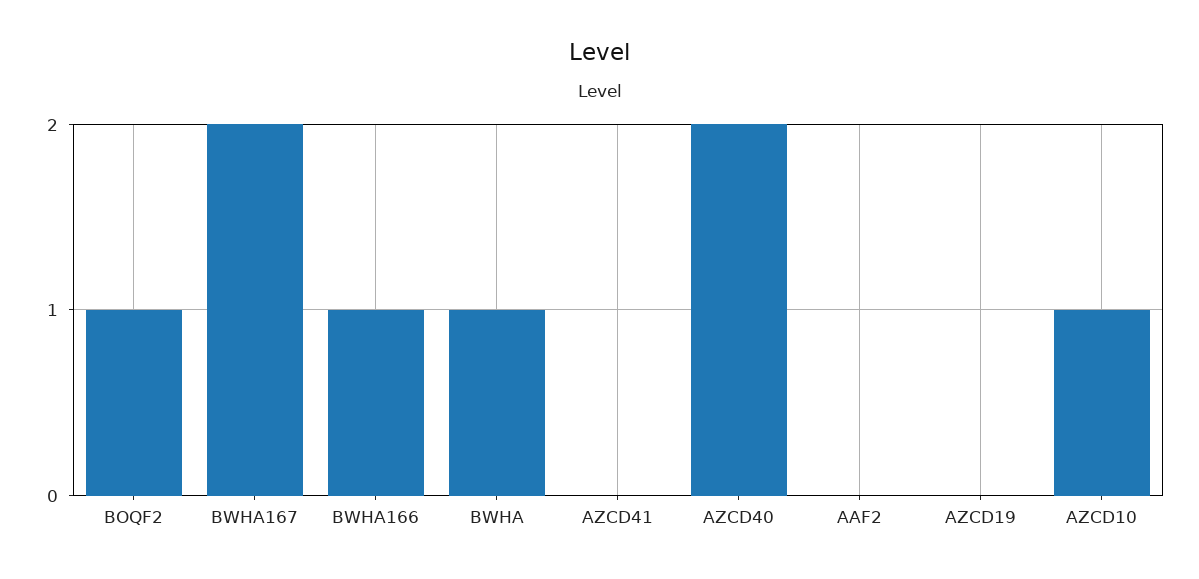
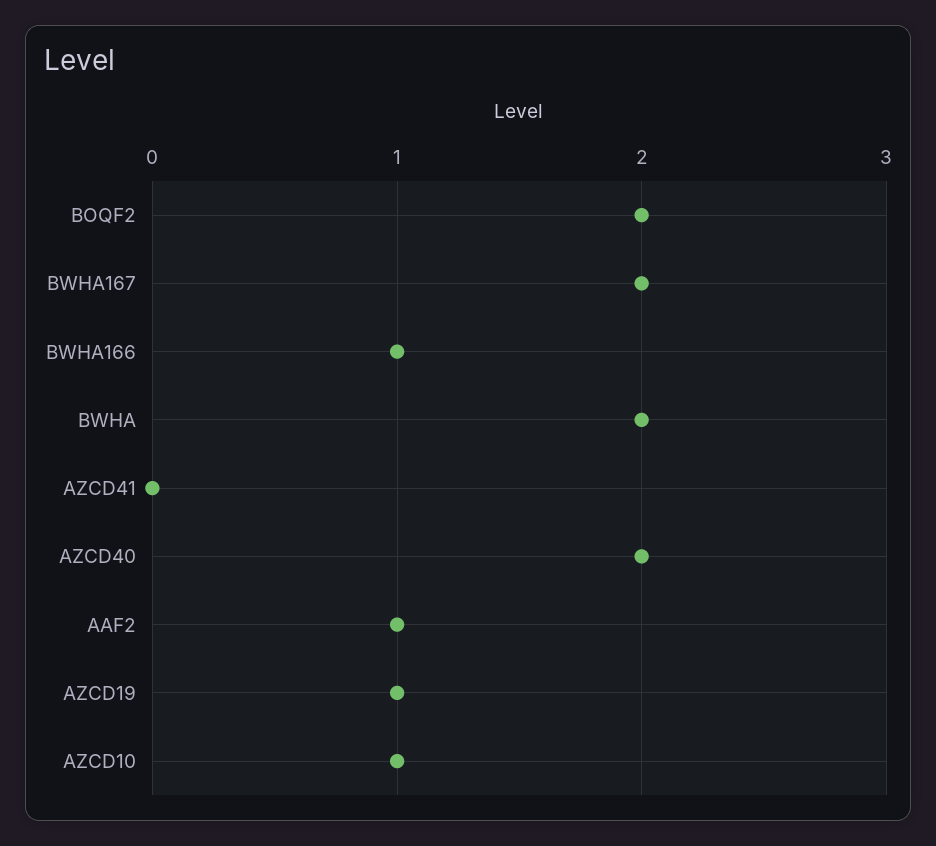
BOQF2: 1 -> 2
BWHA: 1 -> 2
AAF2: 0 -> 1
AZCD19: 0 -> 1

